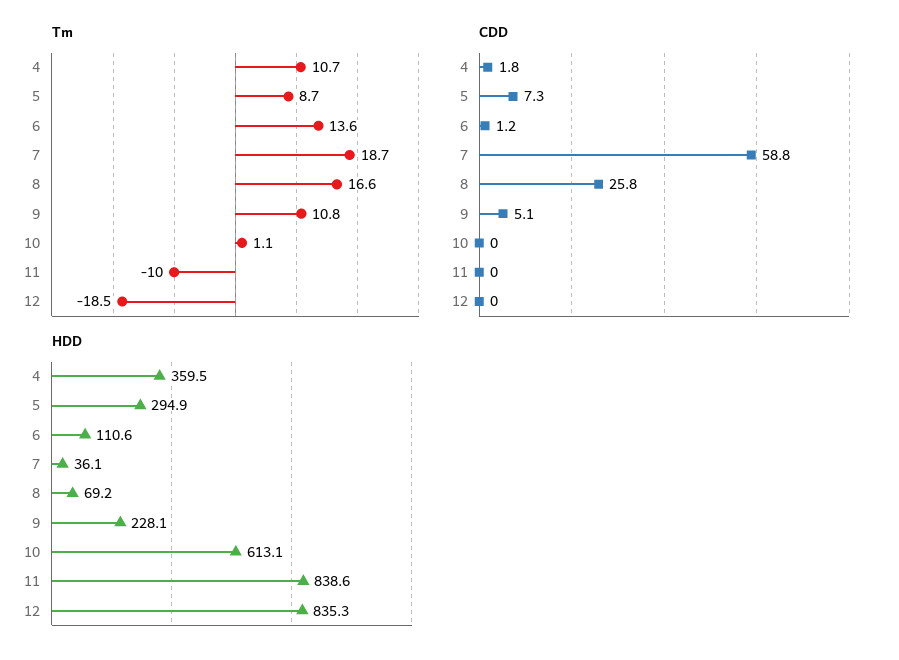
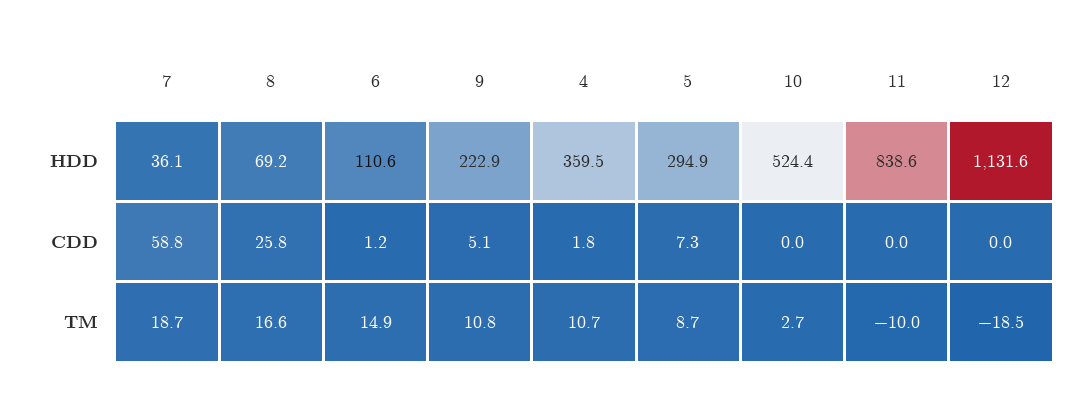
Tm, 6: 13.6 -> 14.9
Tm, 10: 1.1 -> 2.7
HDD, 9: 228.1 -> 222.9
HDD, 10: 613.1 -> 524.4
HDD, 12: 835.3 -> 1131.6

